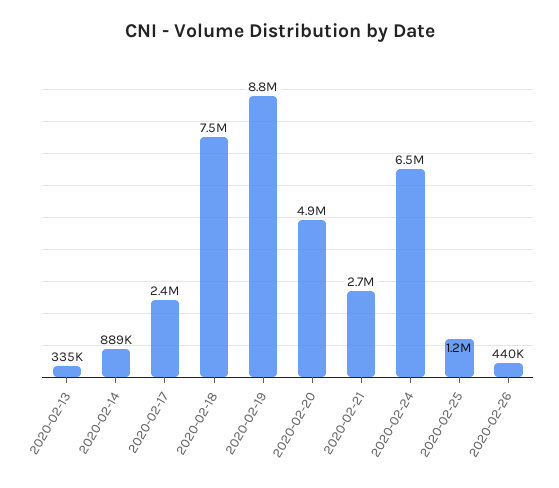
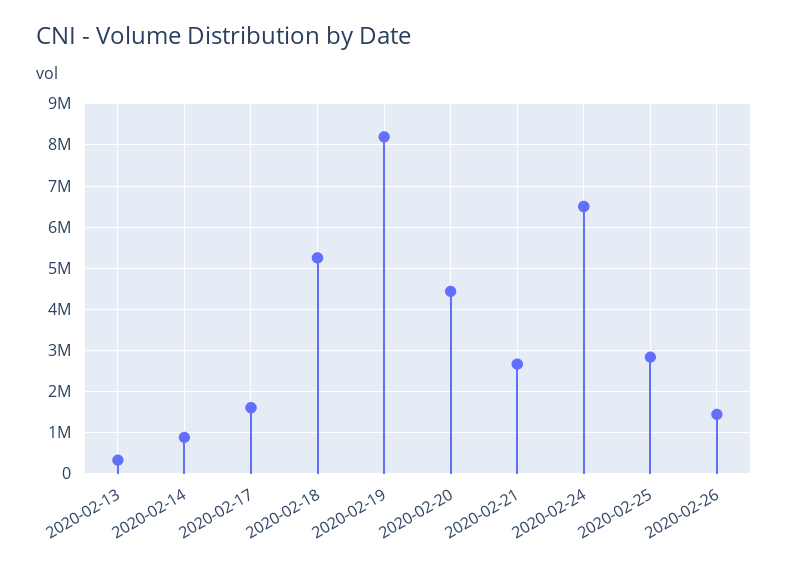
2020-02-17: 2400000 -> 1600000
2020-02-18: 7500000 -> 5200000
2020-02-19: 8800000 -> 8200000
2020-02-20: 4900000 -> 4400000
2020-02-25: 1200000 -> 2800000
2020-02-26: 440000 -> 1400000

